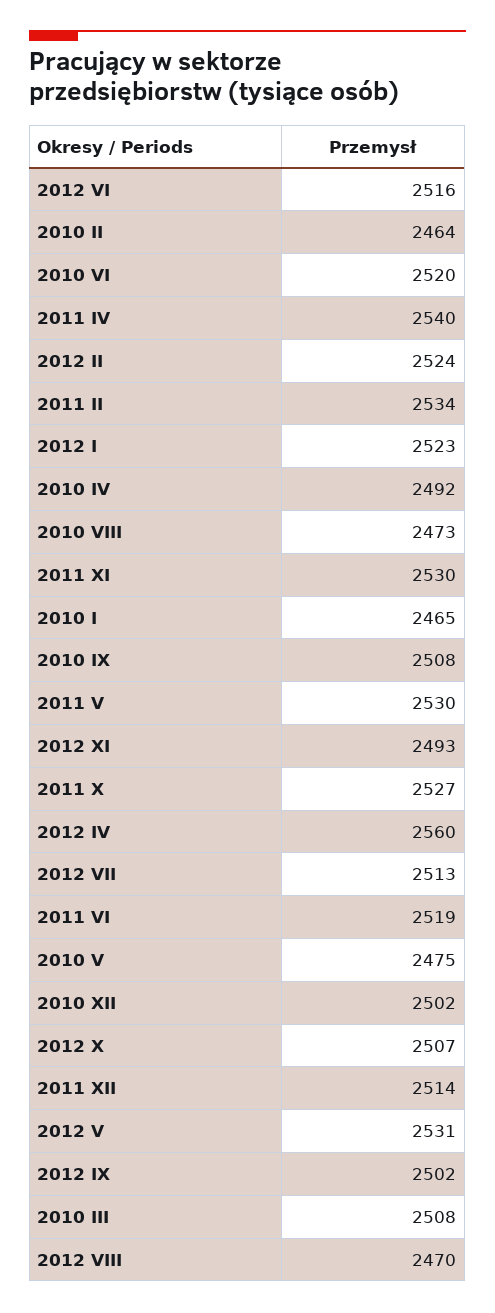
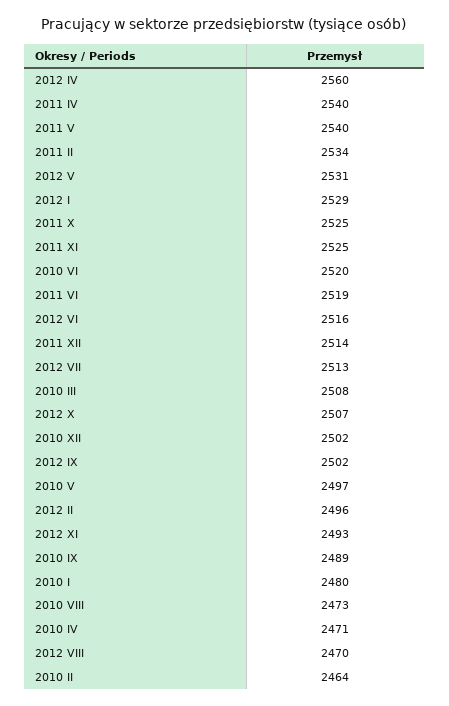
2012 II: 2524 -> 2496
2012 I: 2523 -> 2529
2010 IV: 2492 -> 2471
2011 XI: 2530 -> 2525
2010 I: 2465 -> 2480
2010 IX: 2508 -> 2489
2011 V: 2530 -> 2540
2011 X: 2527 -> 2525
2010 V: 2475 -> 2497

